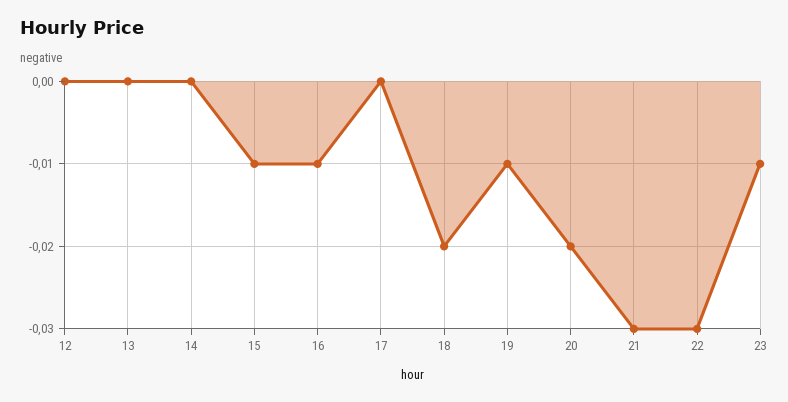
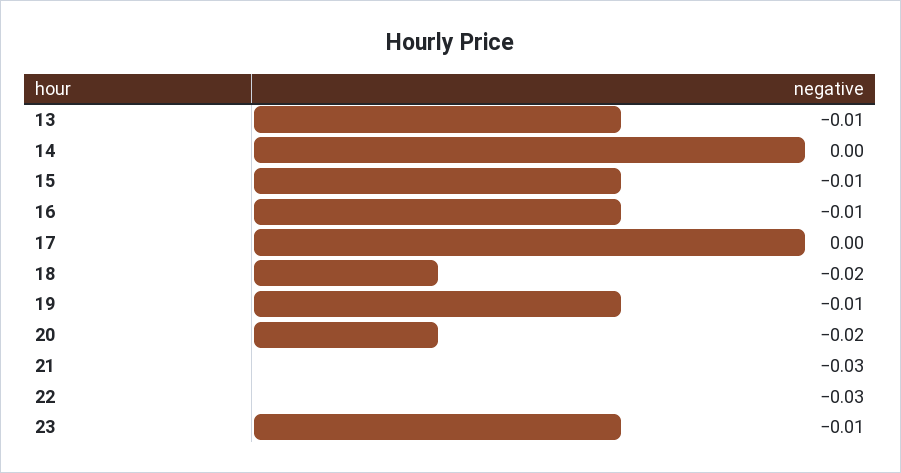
12: 0 -> none
13: 0 -> -0.01

